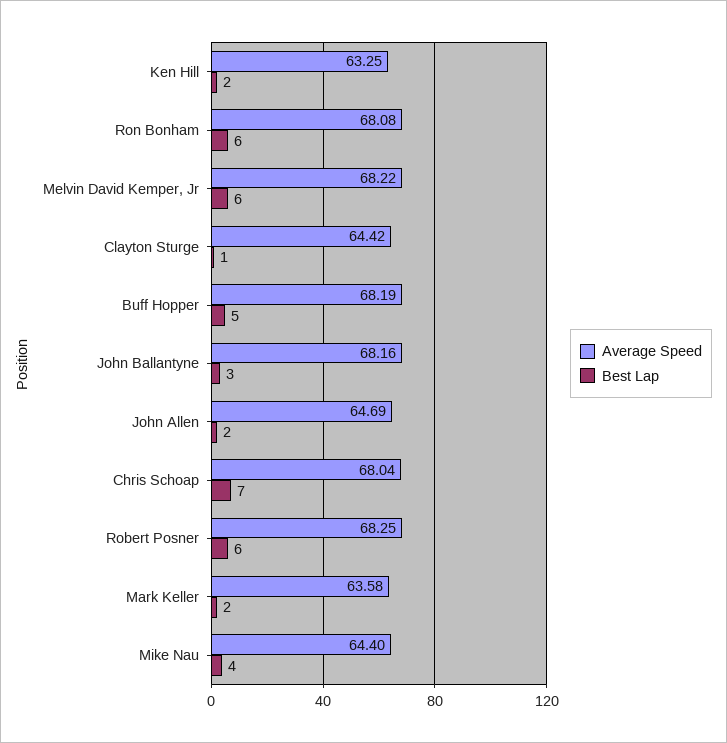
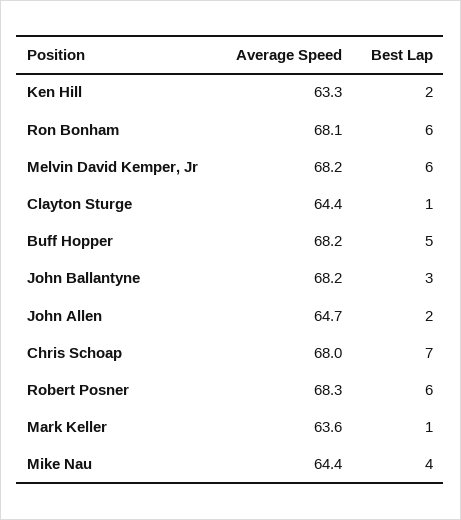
Best Lap, Mark Keller: 2 -> 1

